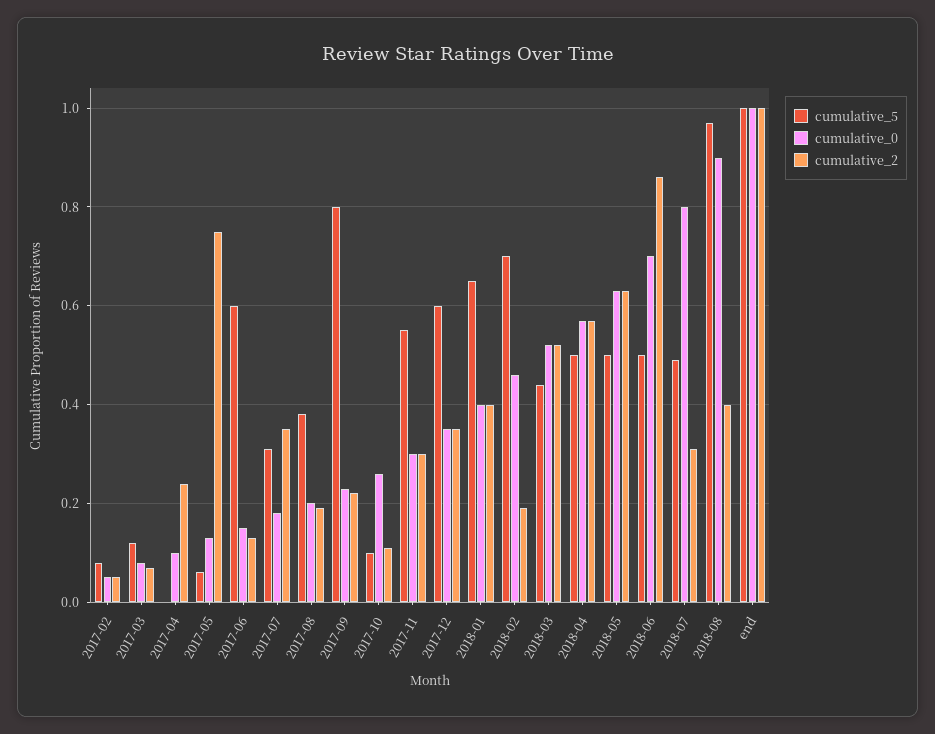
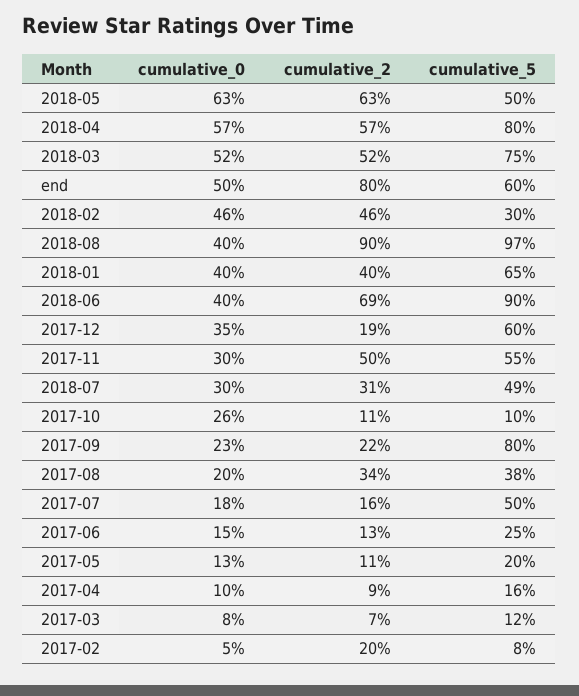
cumulative_2, 2017-02: 0.05 -> 0.2
cumulative_5, 2017-04: 0 -> 0.16
cumulative_2, 2017-04: 0.25 -> 0.09
cumulative_5, 2017-05: 0.05 -> 0.2
cumulative_2, 2017-05: 0.75 -> 0.11
cumulative_5, 2017-06: 0.6 -> 0.25
cumulative_5, 2017-07: 0.3 -> 0.5
cumulative_2, 2017-07: 0.35 -> 0.16
cumulative_2, 2017-08: 0.2 -> 0.34
cumulative_2, 2017-11: 0.3 -> 0.5
cumulative_2, 2017-12: 0.35 -> 0.19
cumulative_5, 2018-02: 0.7 -> 0.3
cumulative_2, 2018-02: 0.2 -> 0.46
cumulative_5, 2018-03: 0.45 -> 0.75
cumulative_5, 2018-04: 0.5 -> 0.8
cumulative_5, 2018-06: 0.5 -> 0.9
cumulative_0, 2018-06: 0.7 -> 0.4
cumulative_2, 2018-06: 0.85 -> 0.69
cumulative_0, 2018-07: 0.8 -> 0.3
cumulative_0, 2018-08: 0.9 -> 0.4
cumulative_2, 2018-08: 0.4 -> 0.9
cumulative_5, end: 1 -> 0.6
cumulative_0, end: 1 -> 0.5
cumulative_2, end: 1 -> 0.8

